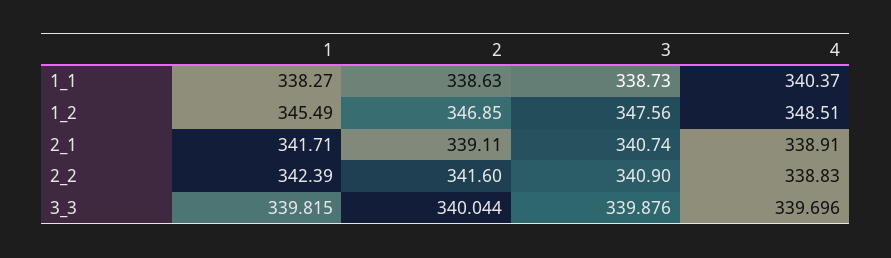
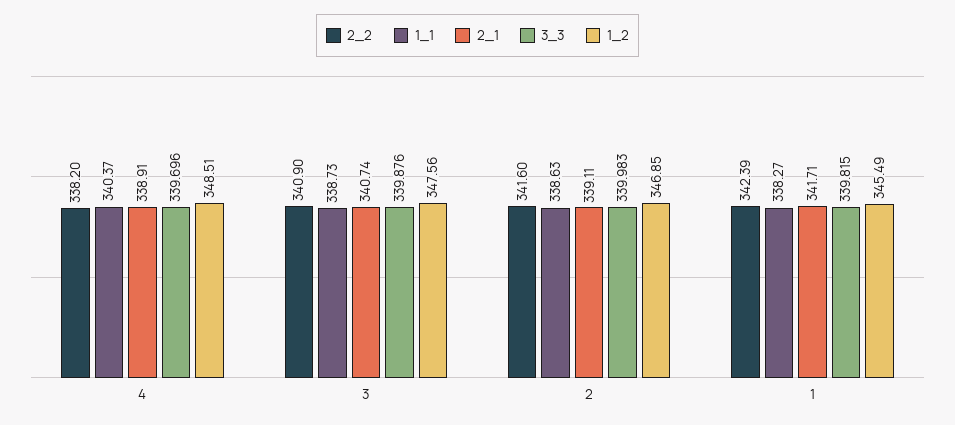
2_2, 4: 338.83 -> 338.2
3_3, 2: 340.044 -> 339.983

